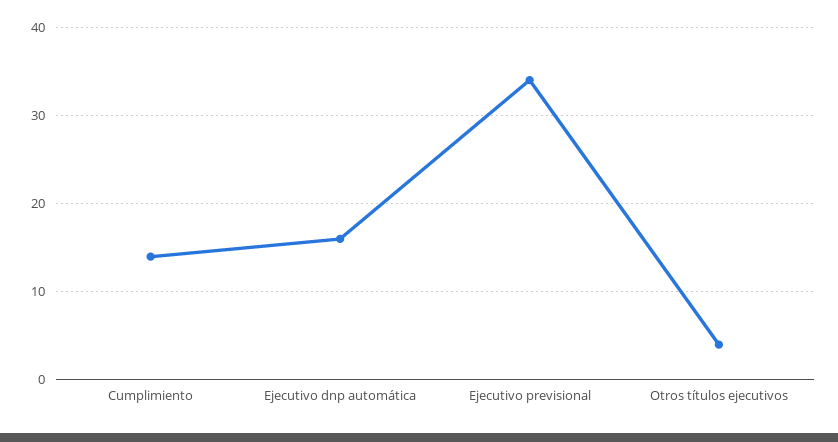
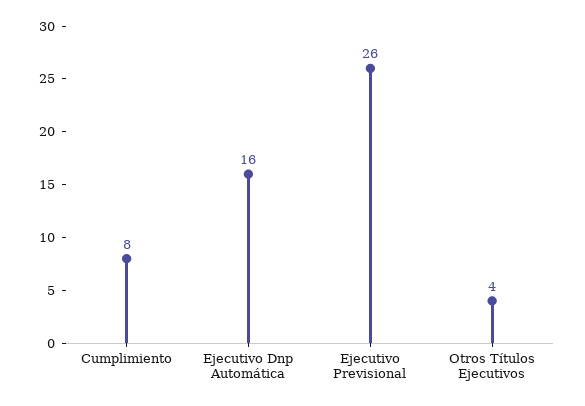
Cumplimiento: 14 -> 8
Ejecutivo previsional: 34 -> 26

